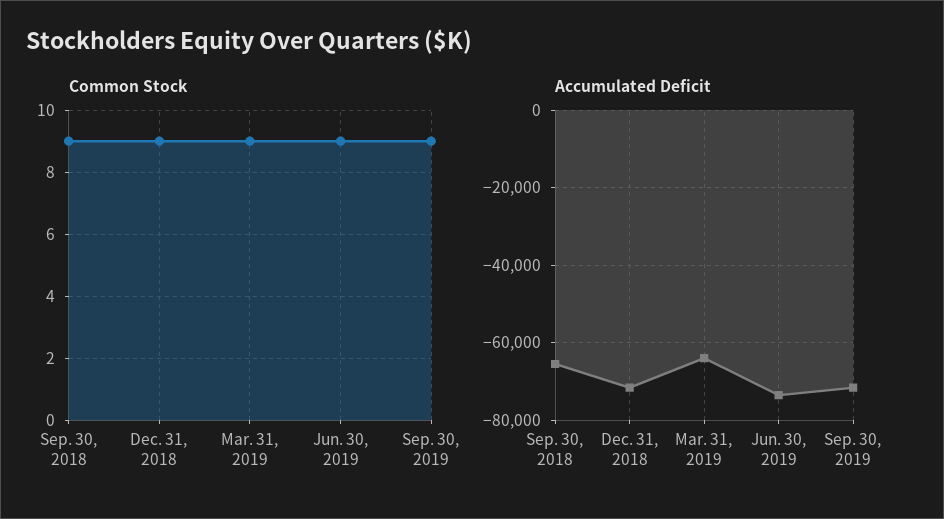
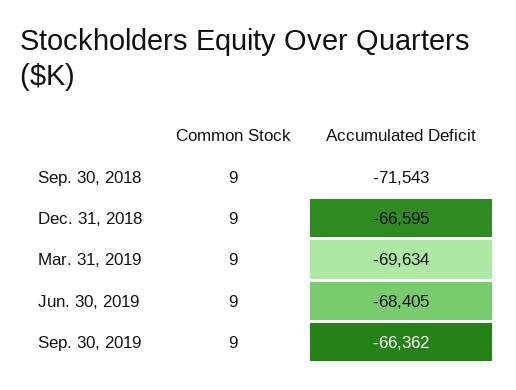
Accumulated Deficit, Sep. 30, 2018: -66000 -> -71543
Accumulated Deficit, Dec. 31, 2018: -72000 -> -66595
Accumulated Deficit, Mar. 31, 2019: -64000 -> -69634
Accumulated Deficit, Jun. 30, 2019: -74000 -> -68405
Accumulated Deficit, Sep. 30, 2019: -72000 -> -66362

